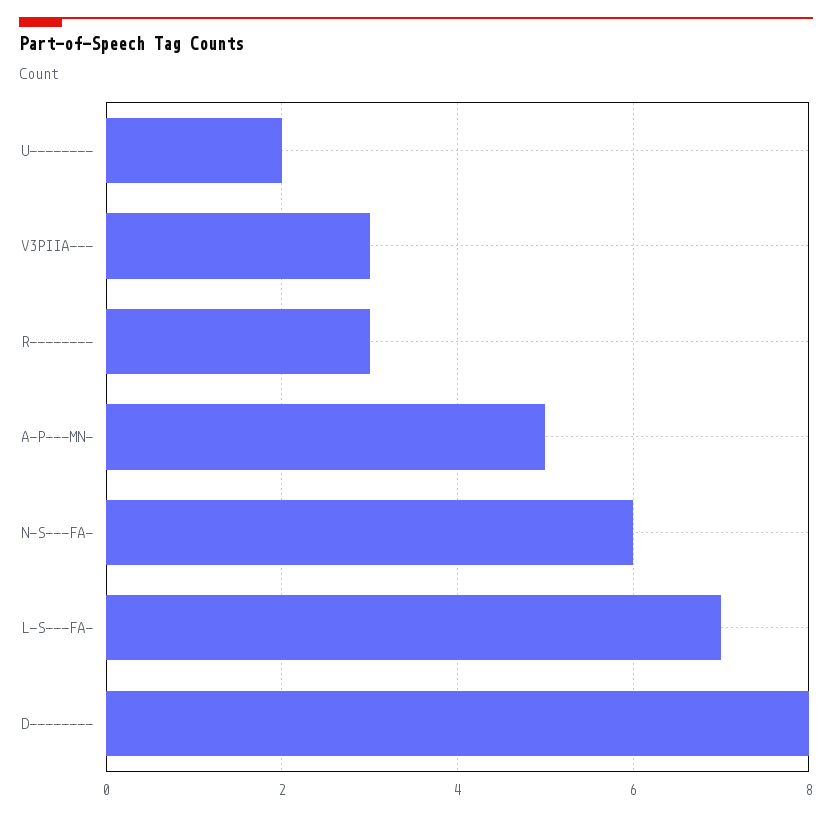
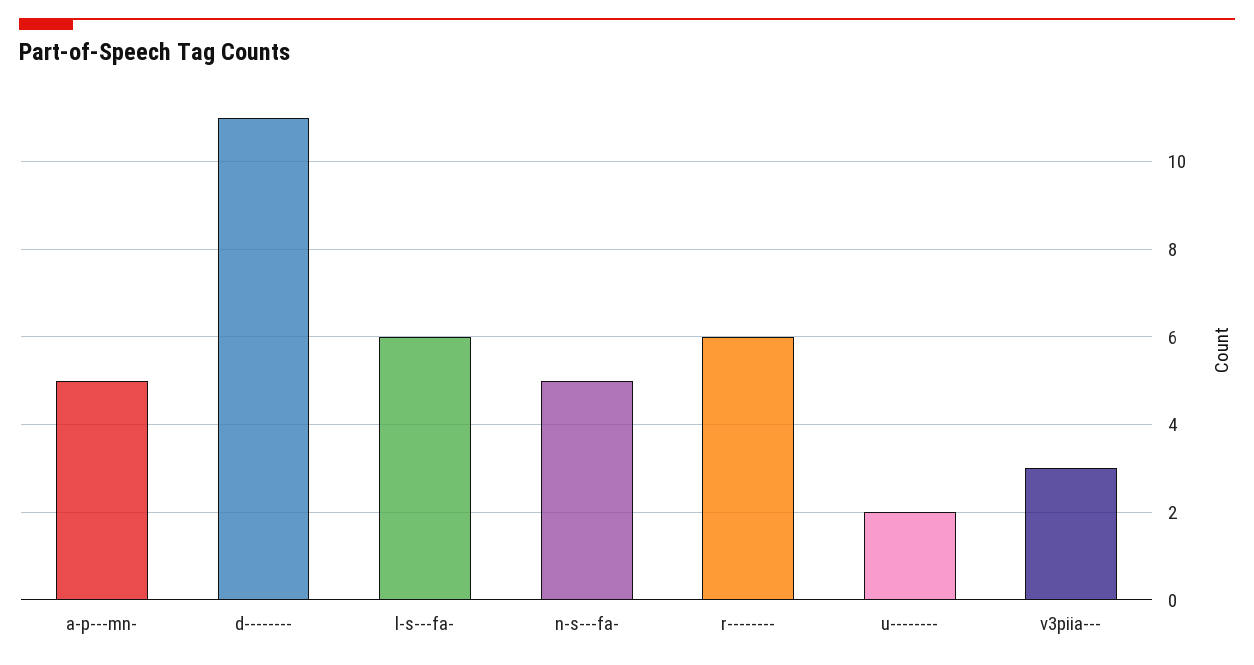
R--------: 3 -> 6
N-S---FA-: 6 -> 5
L-S---FA-: 7 -> 6
D--------: 8 -> 11

